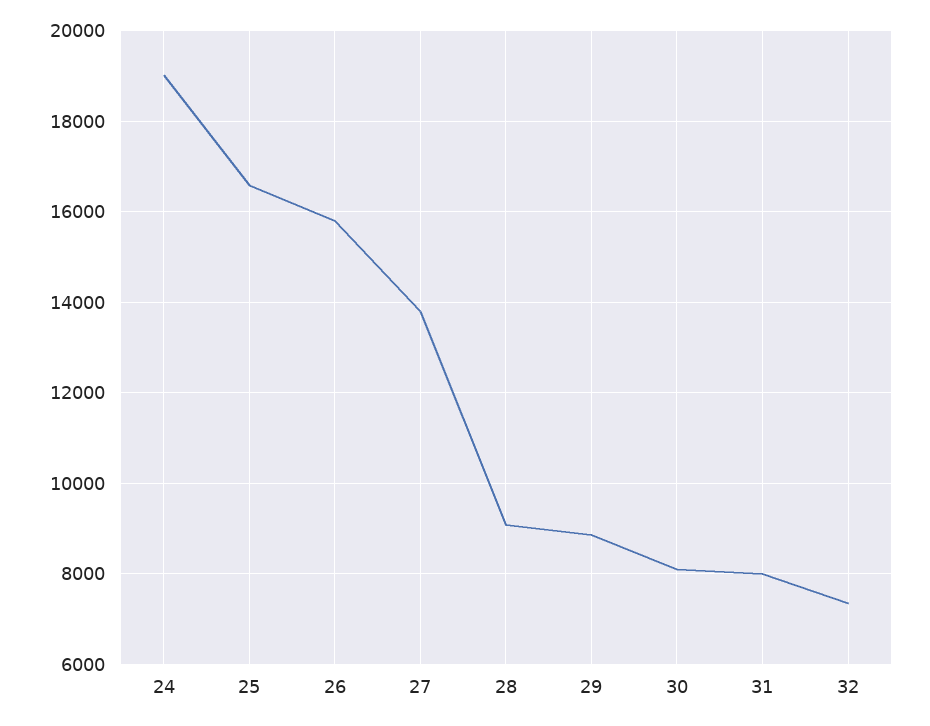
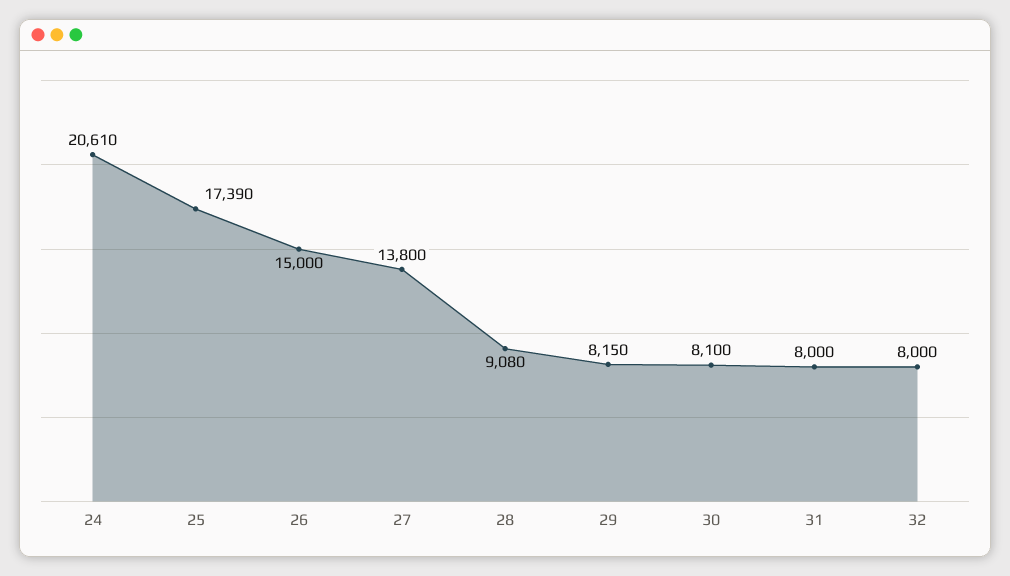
24: 19000 -> 20610
25: 16600 -> 17390
26: 15800 -> 15000
29: 8800 -> 8150
32: 7400 -> 8000

